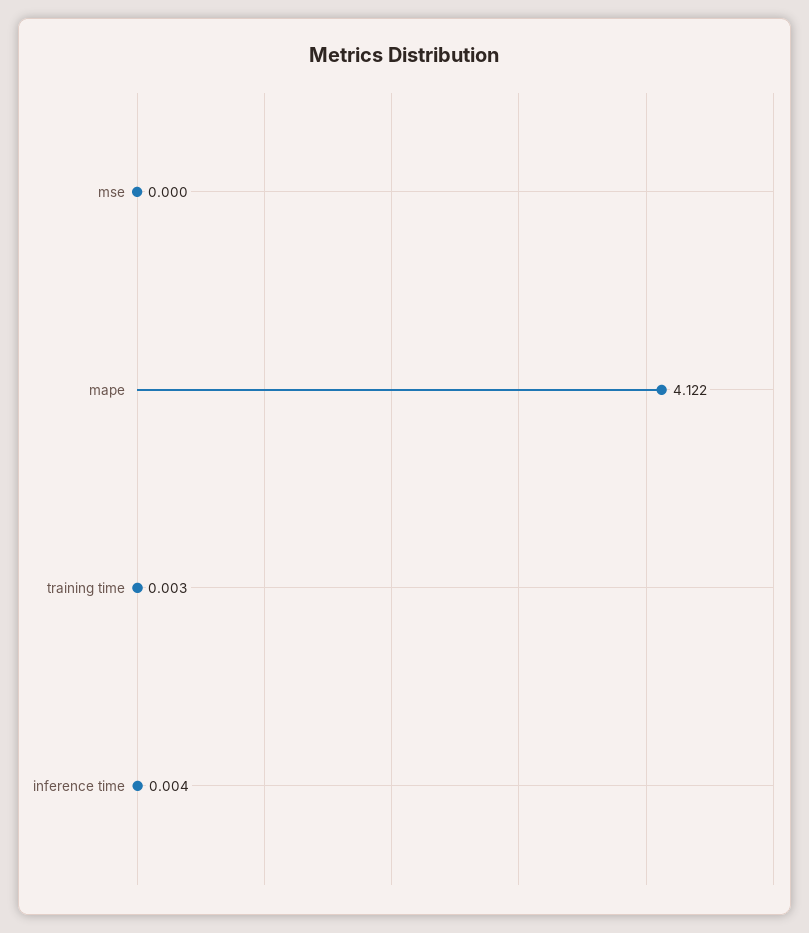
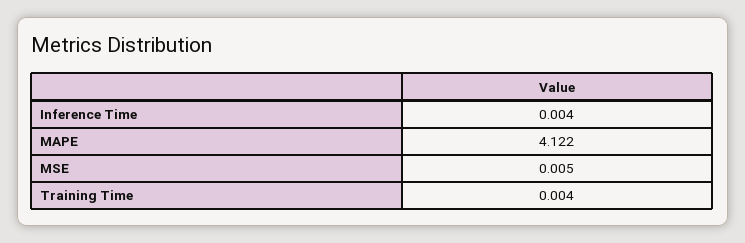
mse: 0 -> 0.005
training time: 0.003 -> 0.004

